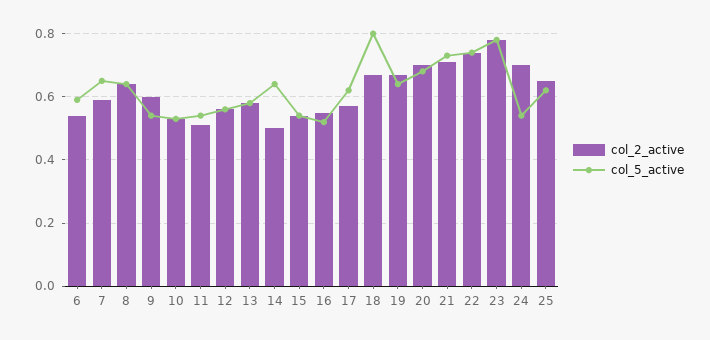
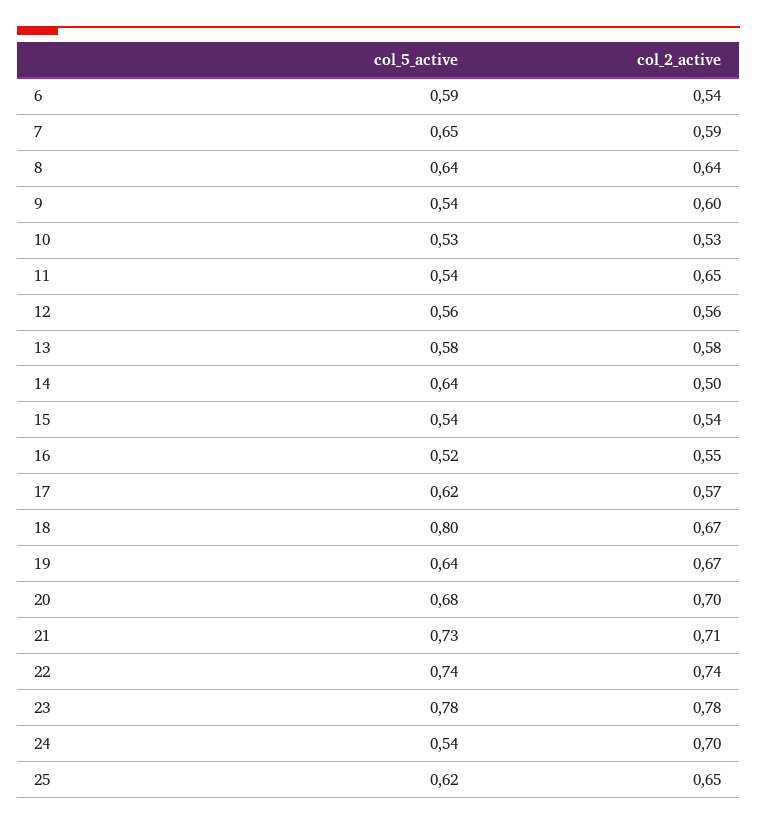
col_2_active, 11: 0.5 -> 0.65

